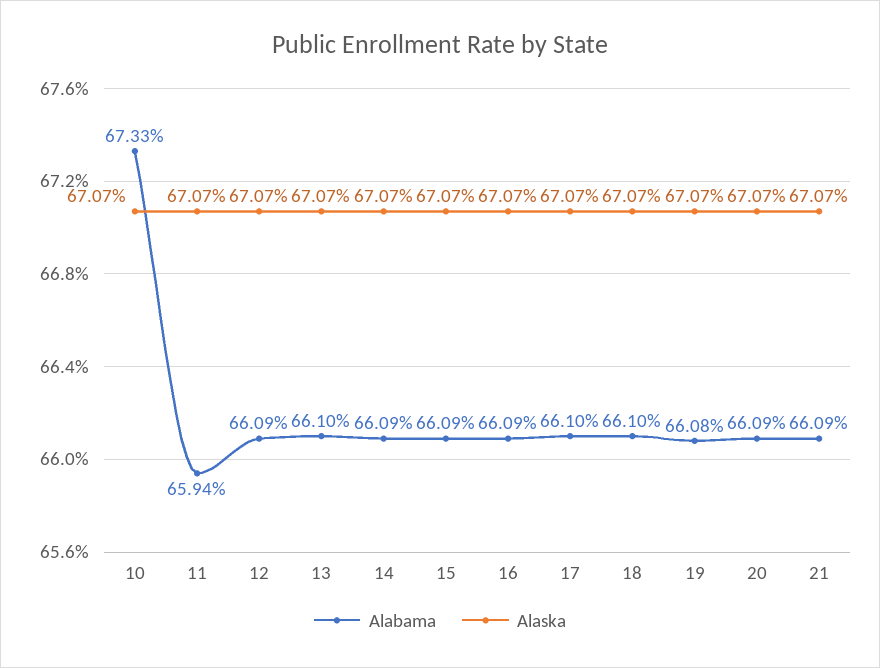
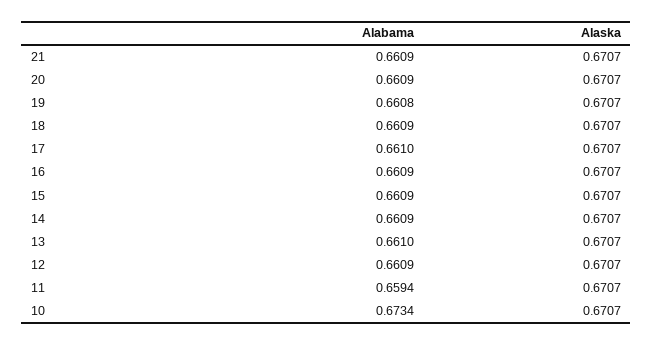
Alabama, 10: 0.6733 -> 0.6734
Alabama, 18: 0.661 -> 0.6609

